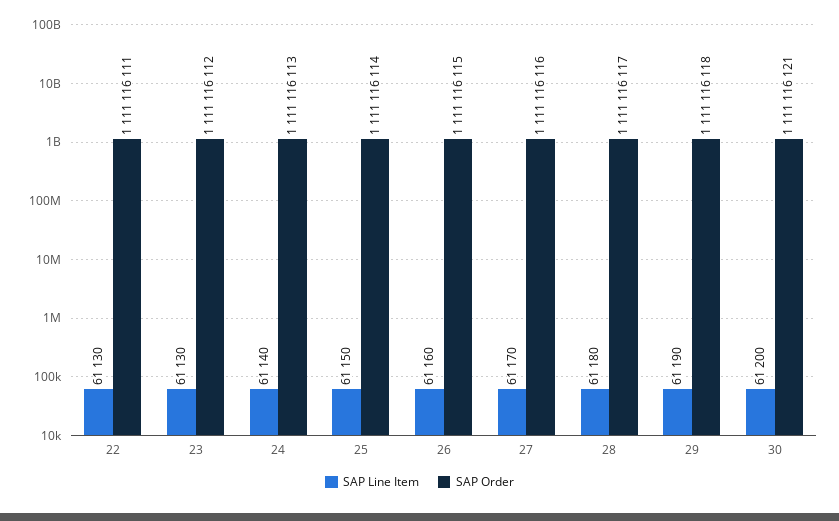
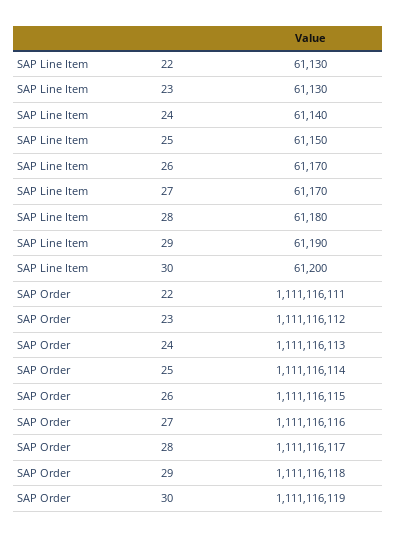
SAP Line Item, 26: 61160 -> 61170
SAP Order, 30: 1111116121 -> 1111116119

